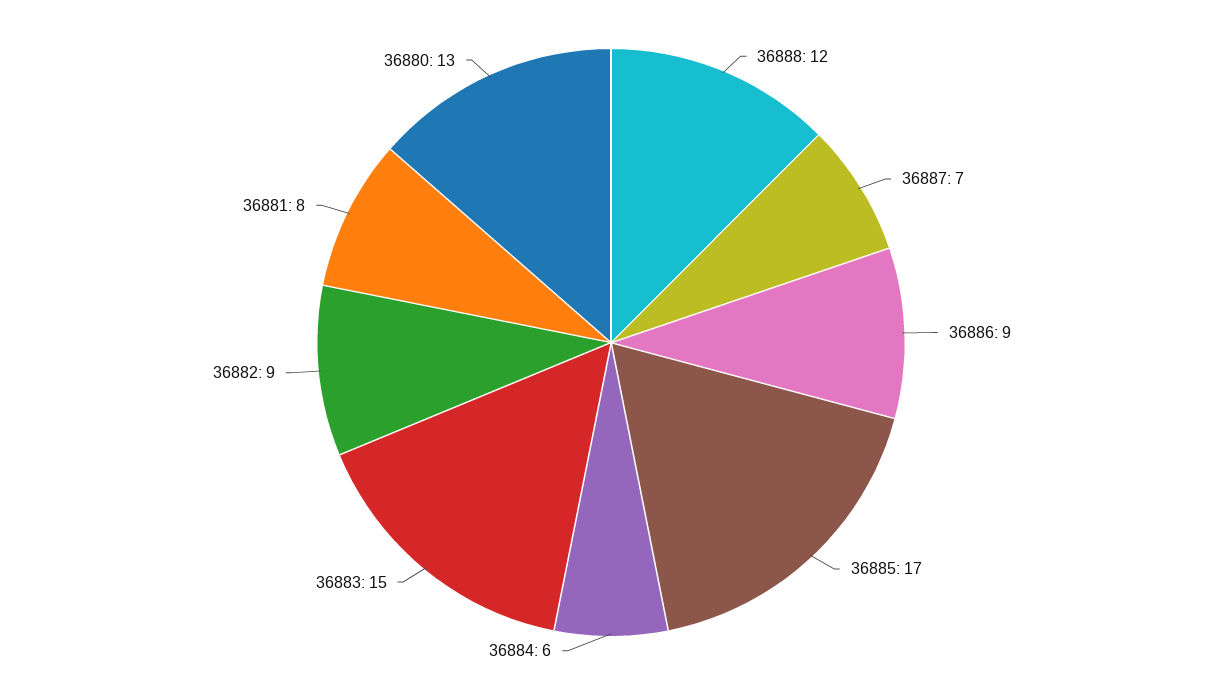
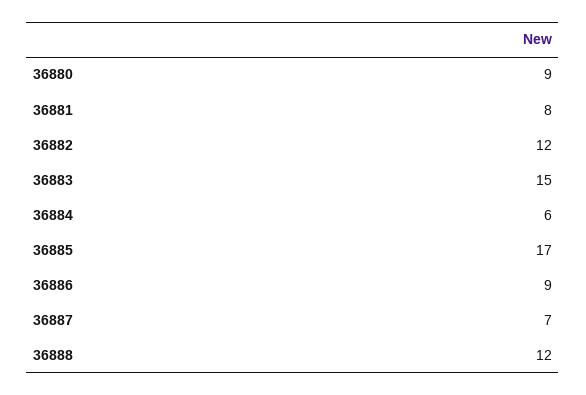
36882: 9 -> 12
36880: 13 -> 9

